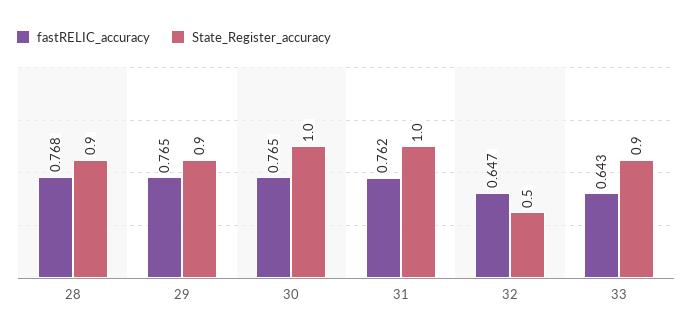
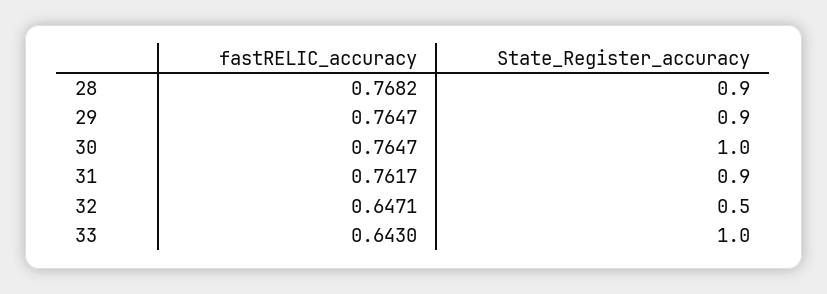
State_Register_accuracy, 31: 1 -> 0.9
State_Register_accuracy, 33: 0.9 -> 1

